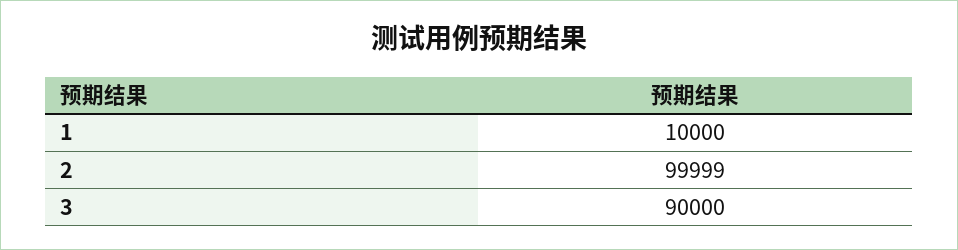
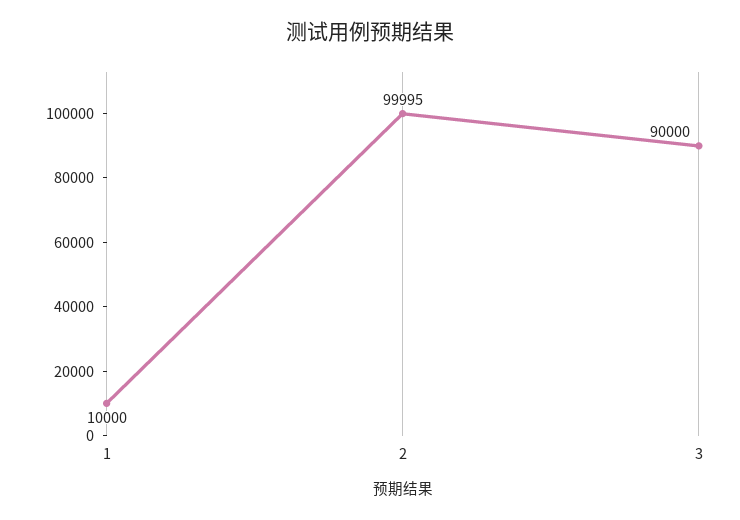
2: 99999 -> 99995

